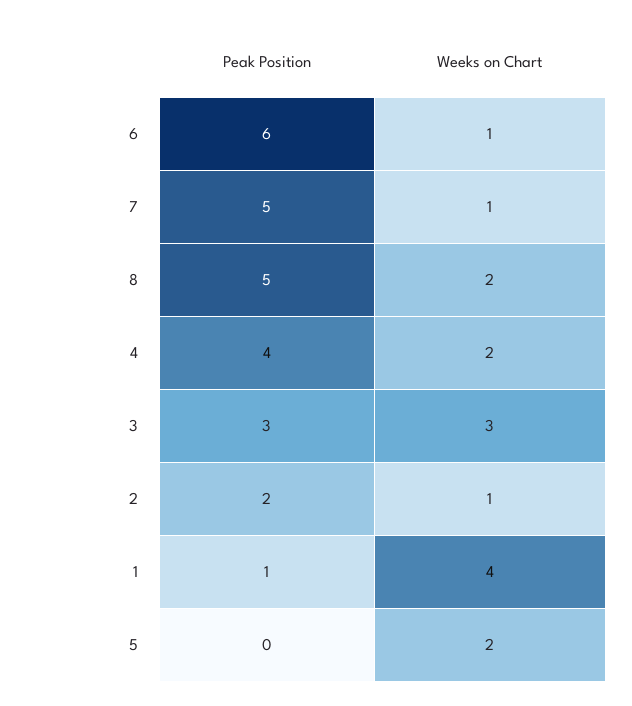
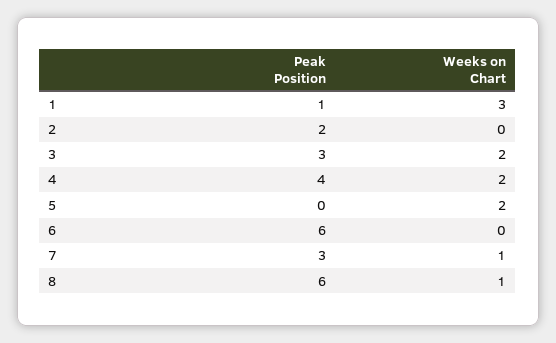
Weeks on Chart, 6: 1 -> 0
Peak Position, 7: 5 -> 3
Peak Position, 8: 5 -> 6
Weeks on Chart, 8: 2 -> 1
Weeks on Chart, 3: 3 -> 2
Weeks on Chart, 2: 1 -> 0
Weeks on Chart, 1: 4 -> 3

